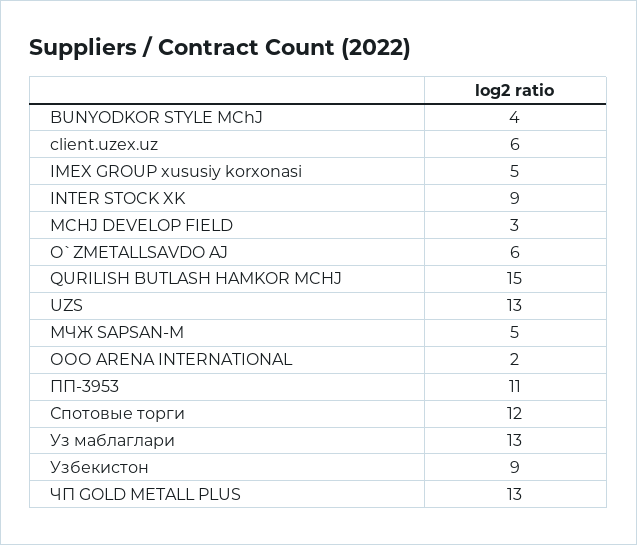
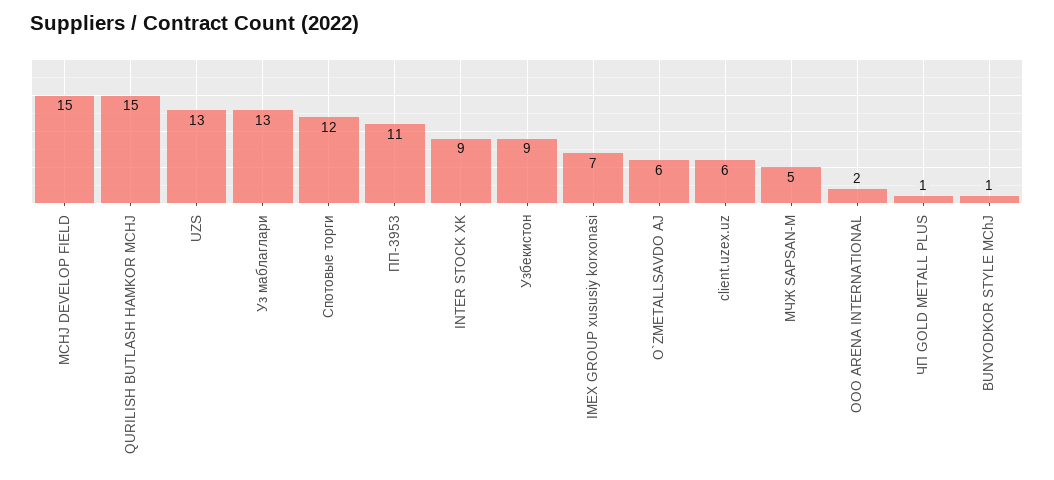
BUNYODKOR STYLE MChJ: 4 -> 1
IMEX GROUP xususiy korxonasi: 5 -> 7
MCHJ DEVELOP FIELD: 3 -> 15
ЧП GOLD METALL PLUS: 13 -> 1

